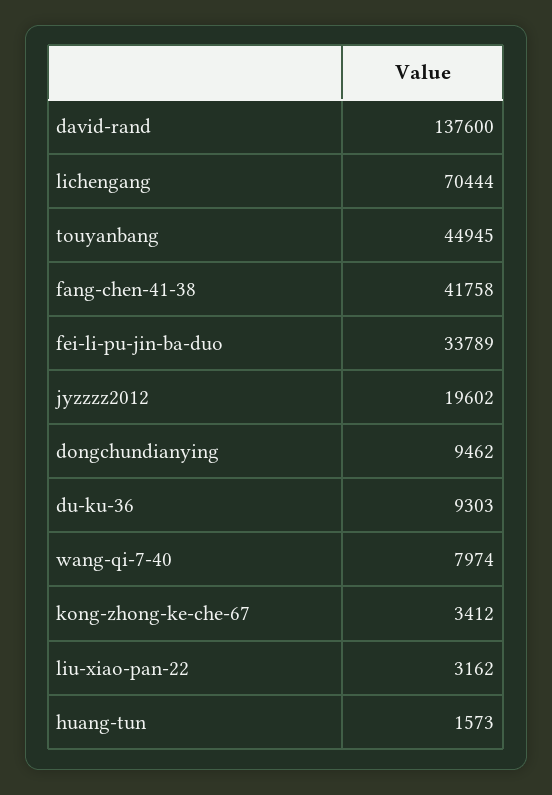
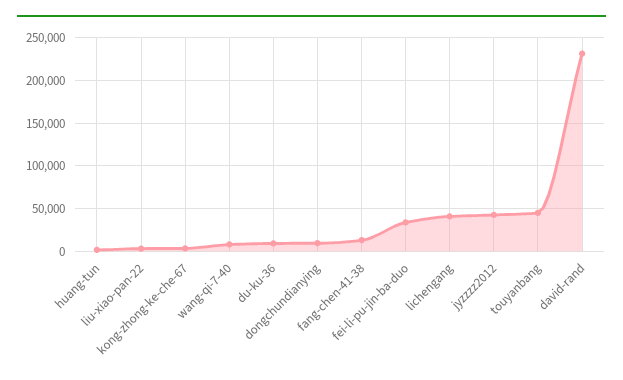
david-rand: 137600 -> 230000
lichengang: 70444 -> 40000
fang-chen-41-38: 41758 -> 10000
jyzzzz2012: 19602 -> 40000

